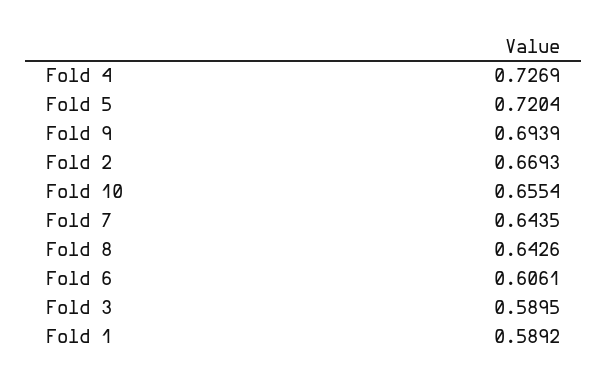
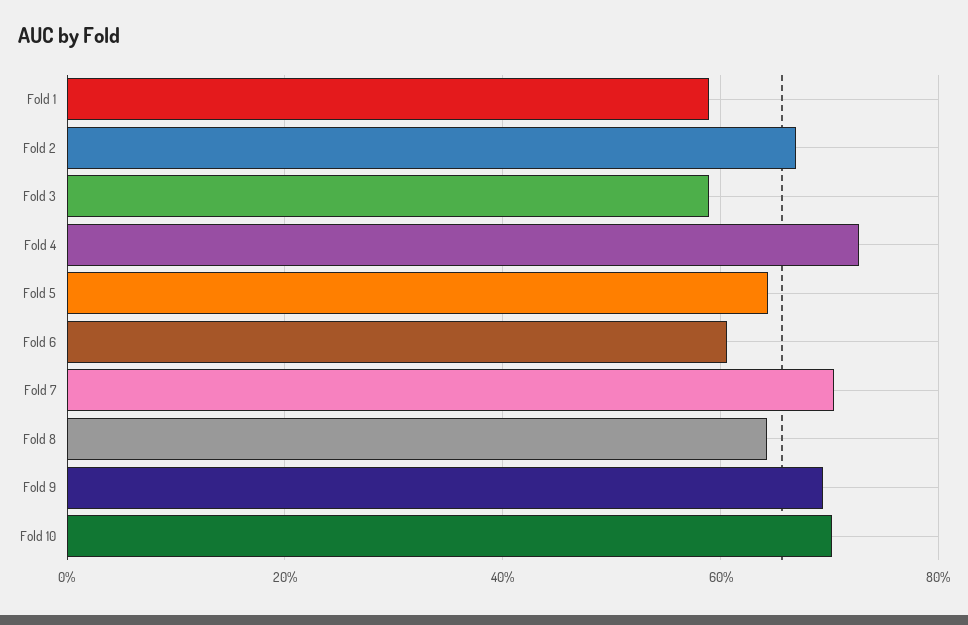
Fold 5: 0.7204 -> 0.64
Fold 10: 0.6554 -> 0.7
Fold 7: 0.6435 -> 0.7

